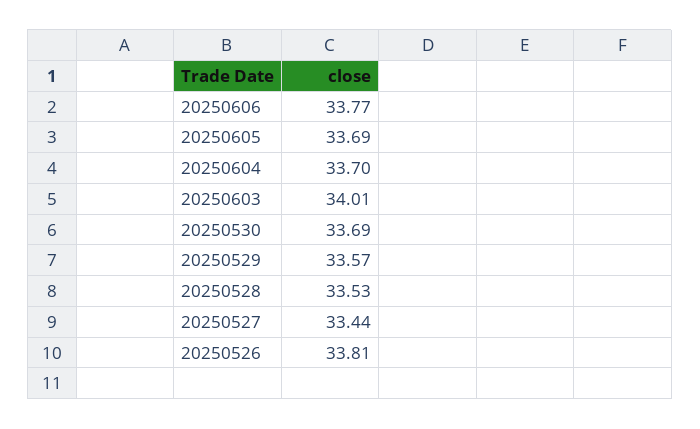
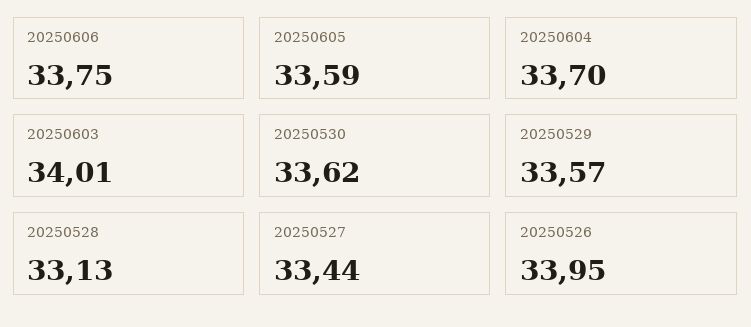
20250606: 33.77 -> 33.75
20250605: 33.69 -> 33.59
20250530: 33.69 -> 33.62
20250528: 33.53 -> 33.13
20250526: 33.81 -> 33.95

